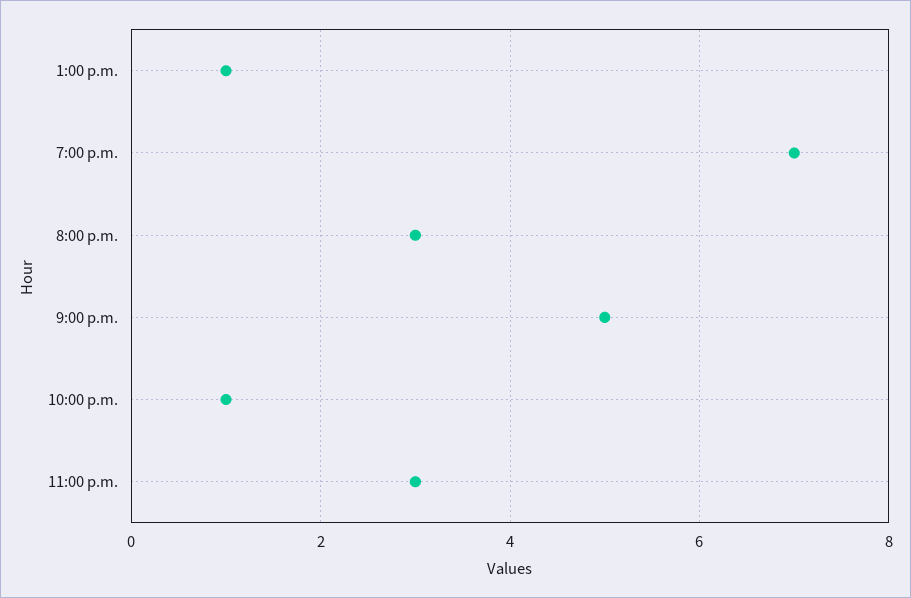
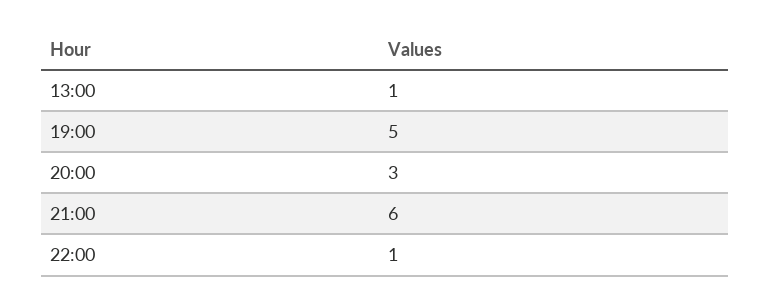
7:00 p.m.: 7 -> 5
9:00 p.m.: 5 -> 6
11:00 p.m.: 3 -> none

